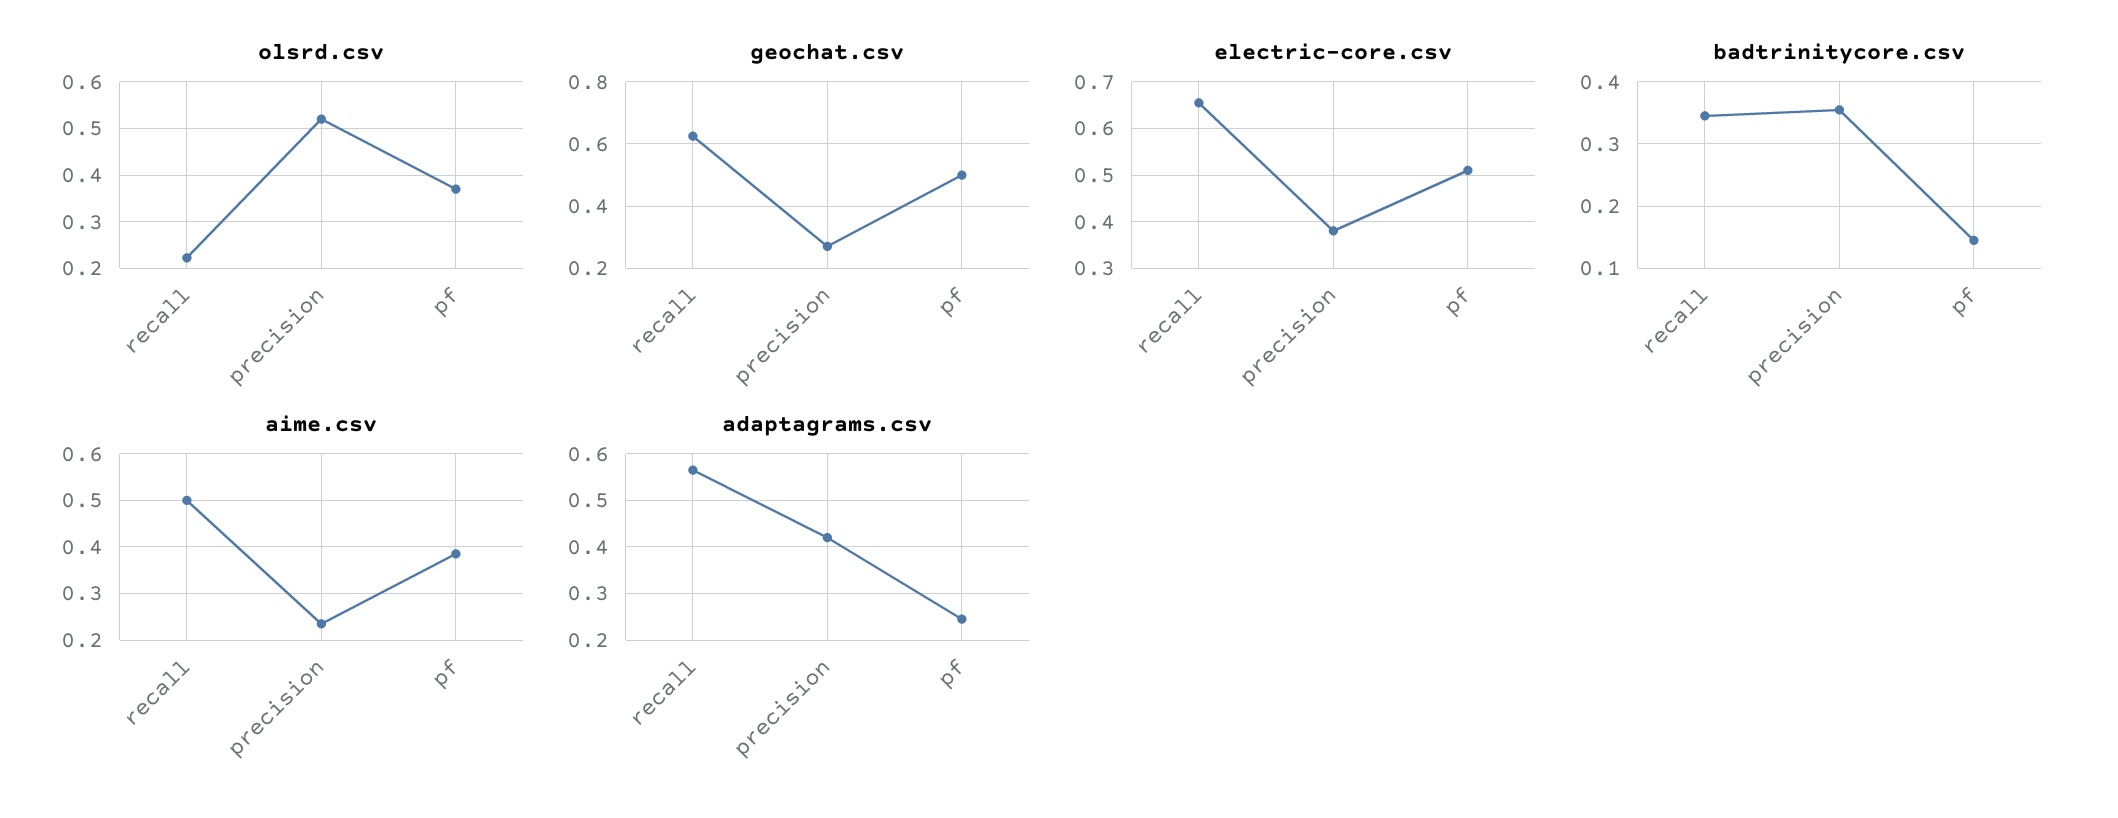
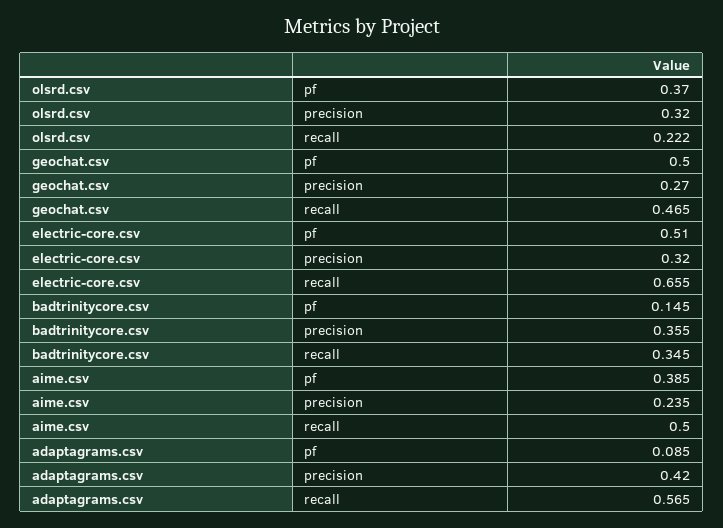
olsrd.csv, precision: 0.52 -> 0.32
geochat.csv, recall: 0.62 -> 0.465
electric-core.csv, precision: 0.38 -> 0.32
adaptagrams.csv, pf: 0.24 -> 0.085

